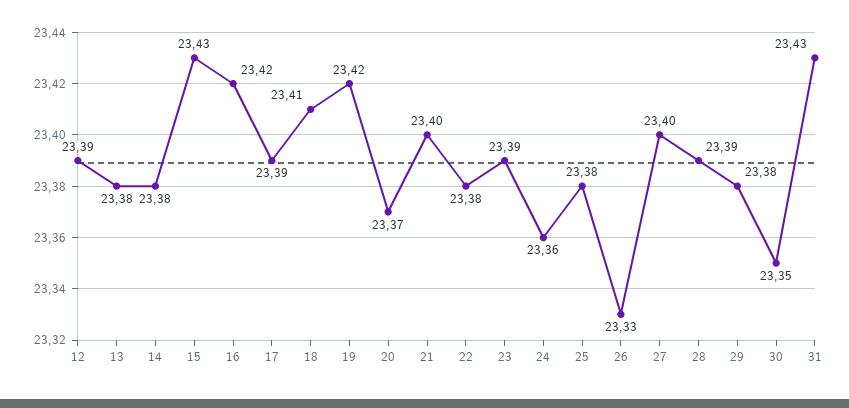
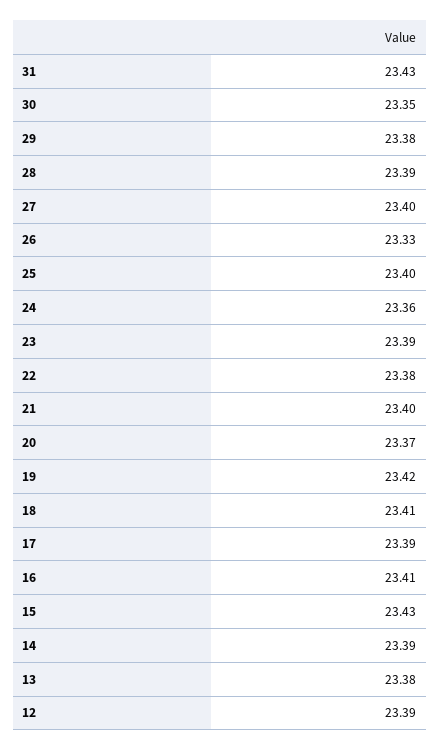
14: 23.38 -> 23.39
16: 23.42 -> 23.41
25: 23.38 -> 23.4

